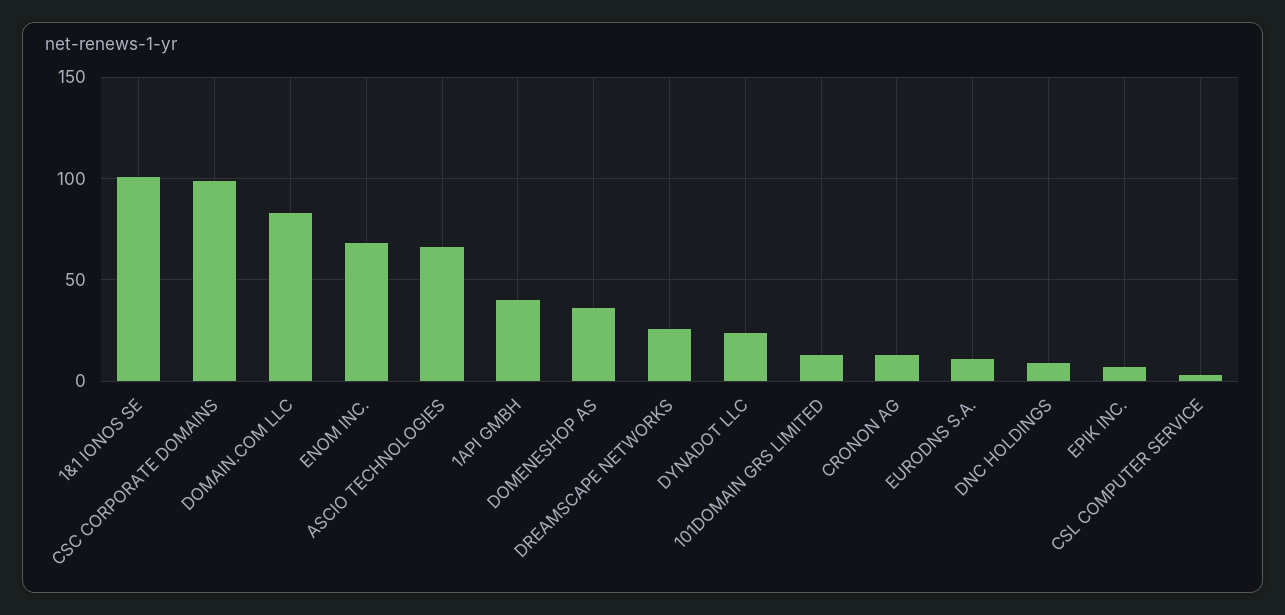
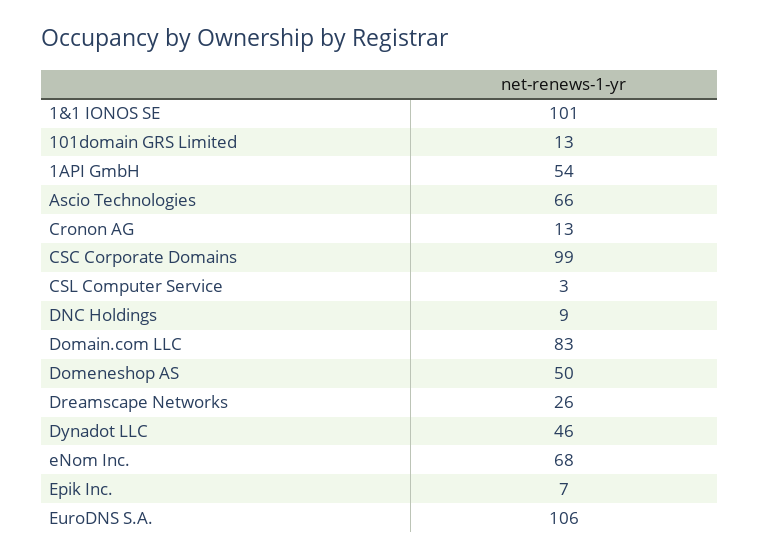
1API GMBH: 40 -> 54
DOMENESHOP AS: 35 -> 50
DYNADOT LLC: 25 -> 46
EURODNS S.A.: 10 -> 106

